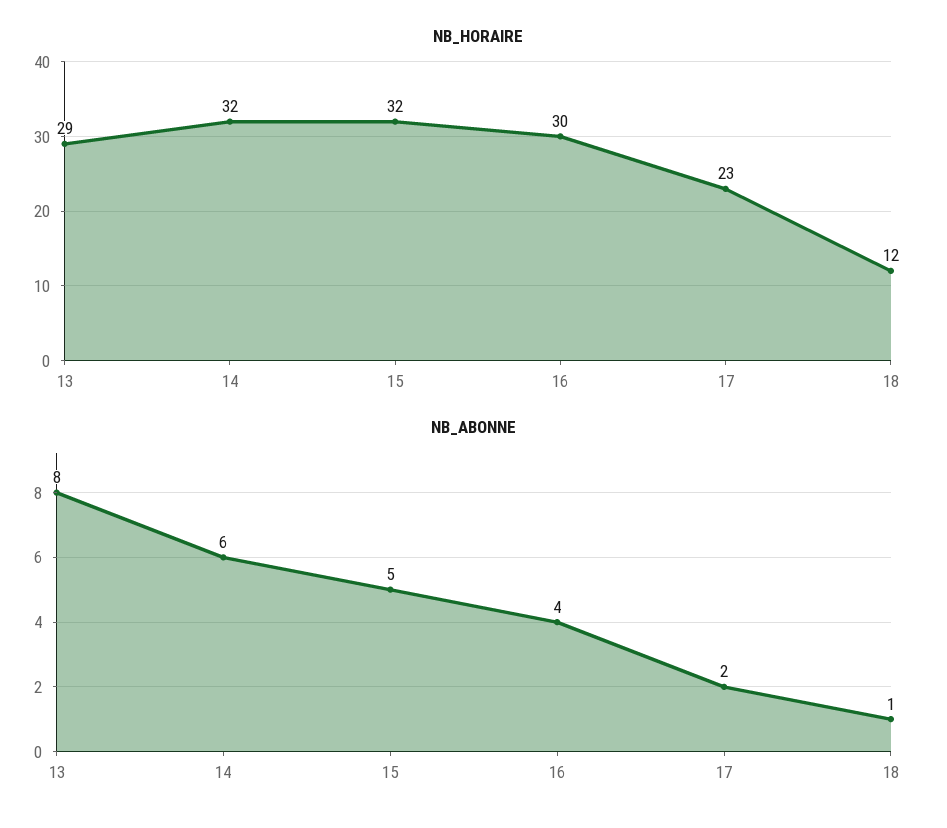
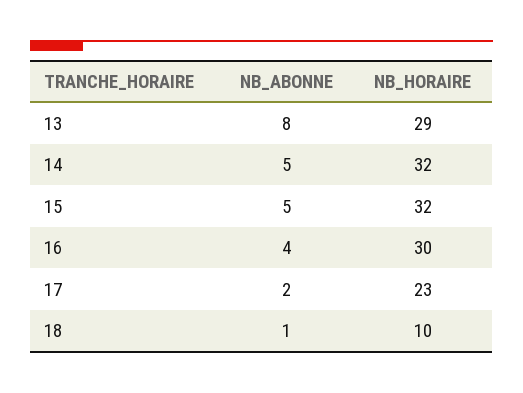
NB_HORAIRE, 18: 12 -> 10
NB_ABONNE, 14: 6 -> 5

